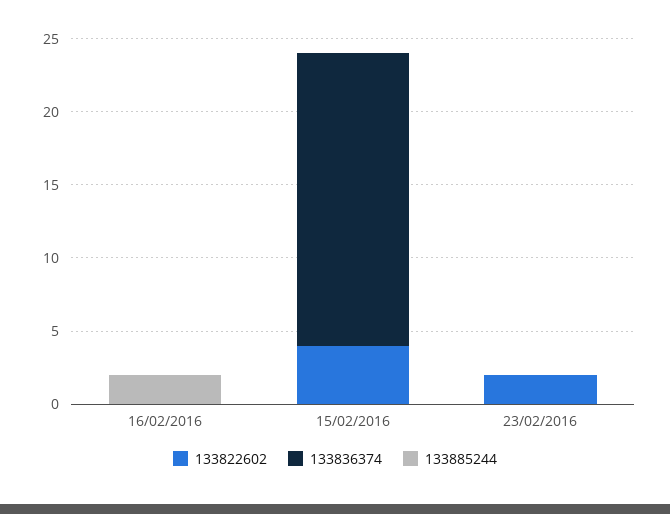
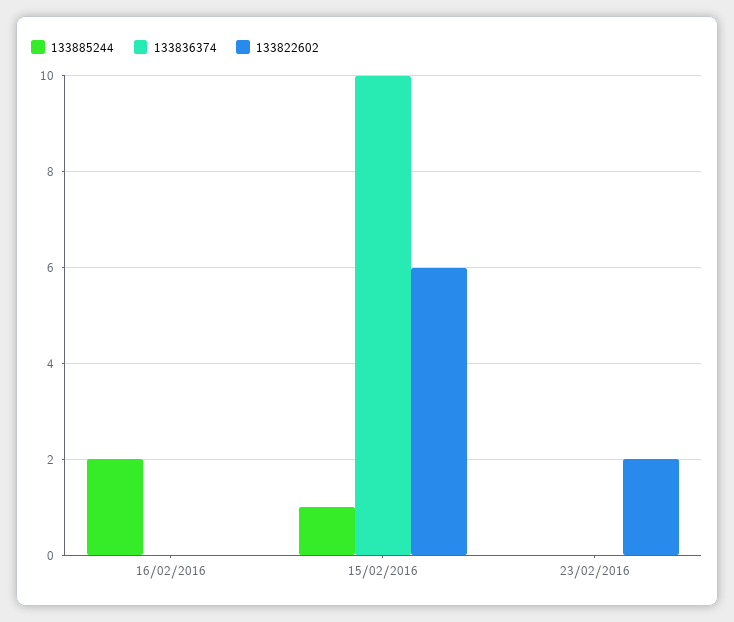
133822602, 15/02/2016: 4 -> 6
133836374, 15/02/2016: 20 -> 10
133885244, 15/02/2016: 0 -> 1

